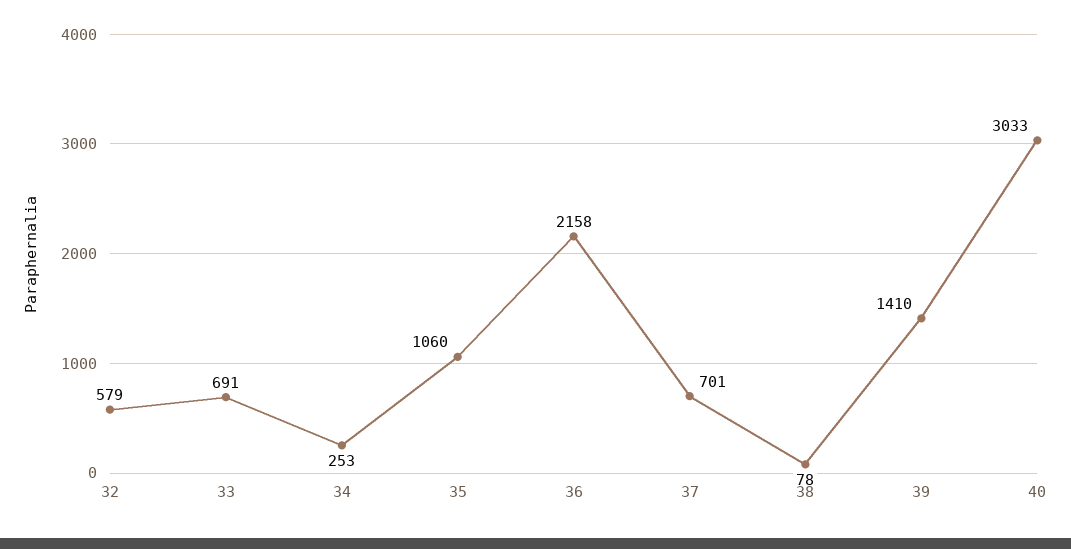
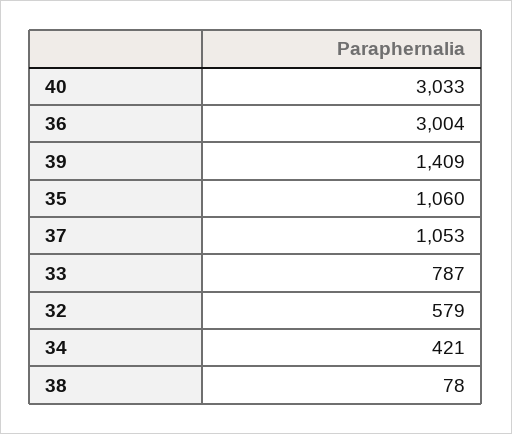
33: 691 -> 787
34: 253 -> 421
36: 2158 -> 3004
37: 701 -> 1053
39: 1410 -> 1409

